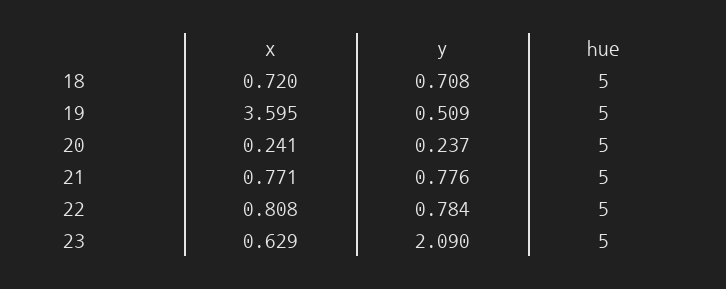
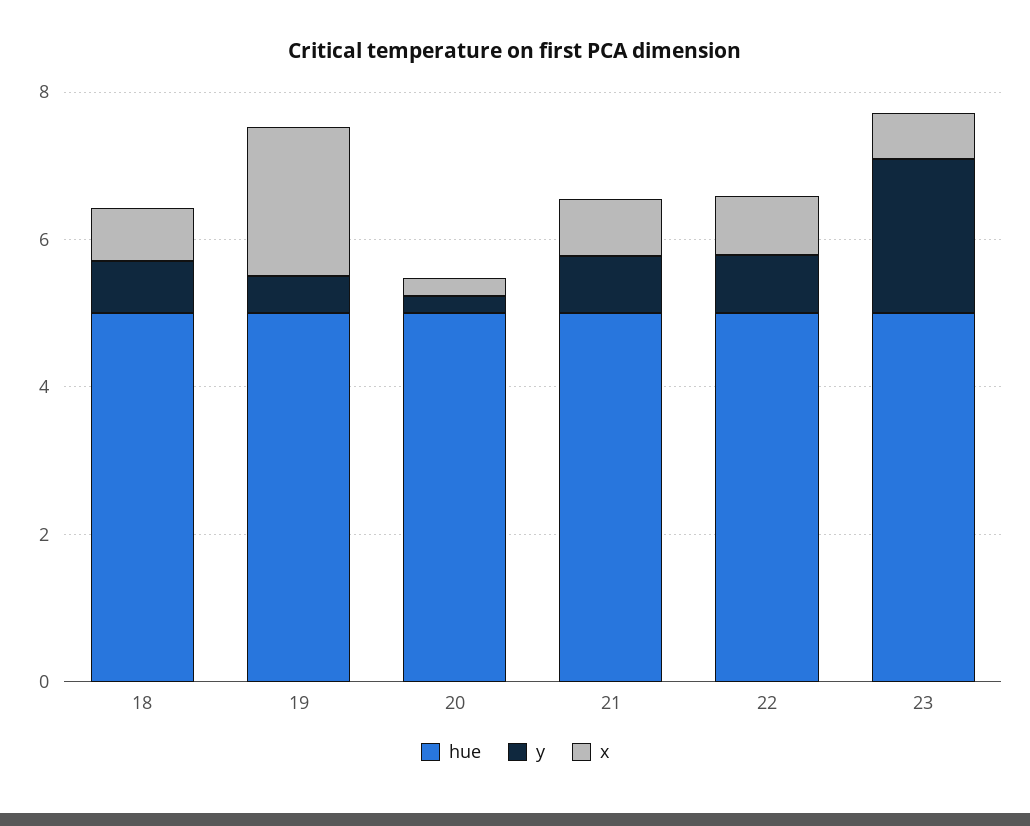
x, 19: 3.595 -> 2

